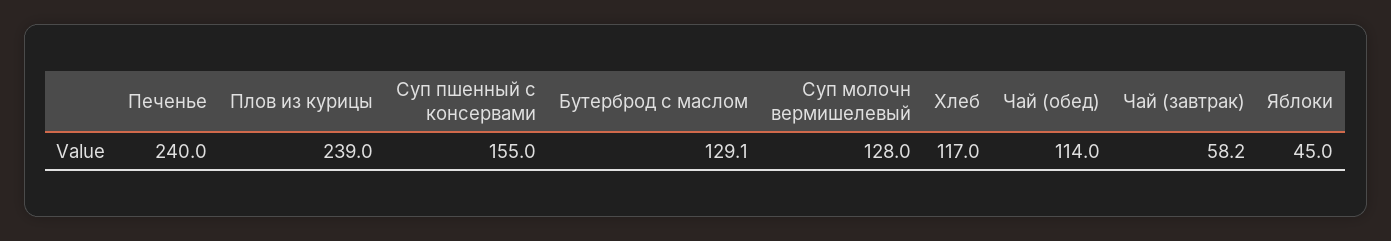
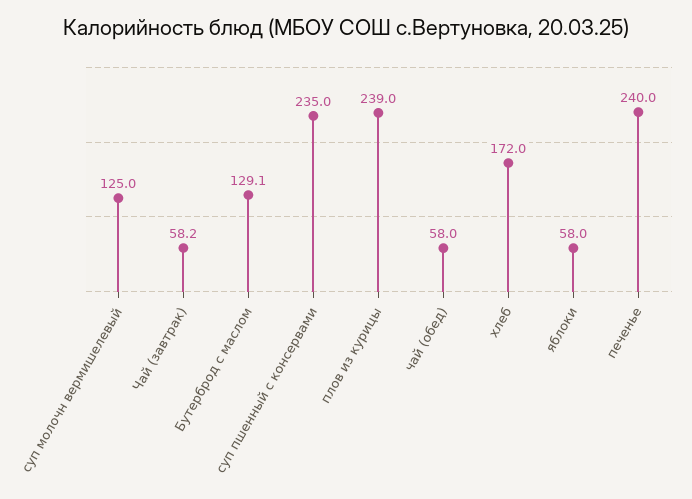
Суп пшенный с консервами: 155 -> 235
Суп молочн вермишелевый: 128 -> 125
Хлеб: 117 -> 172
Чай (обед): 114 -> 58
Яблоки: 45 -> 58

